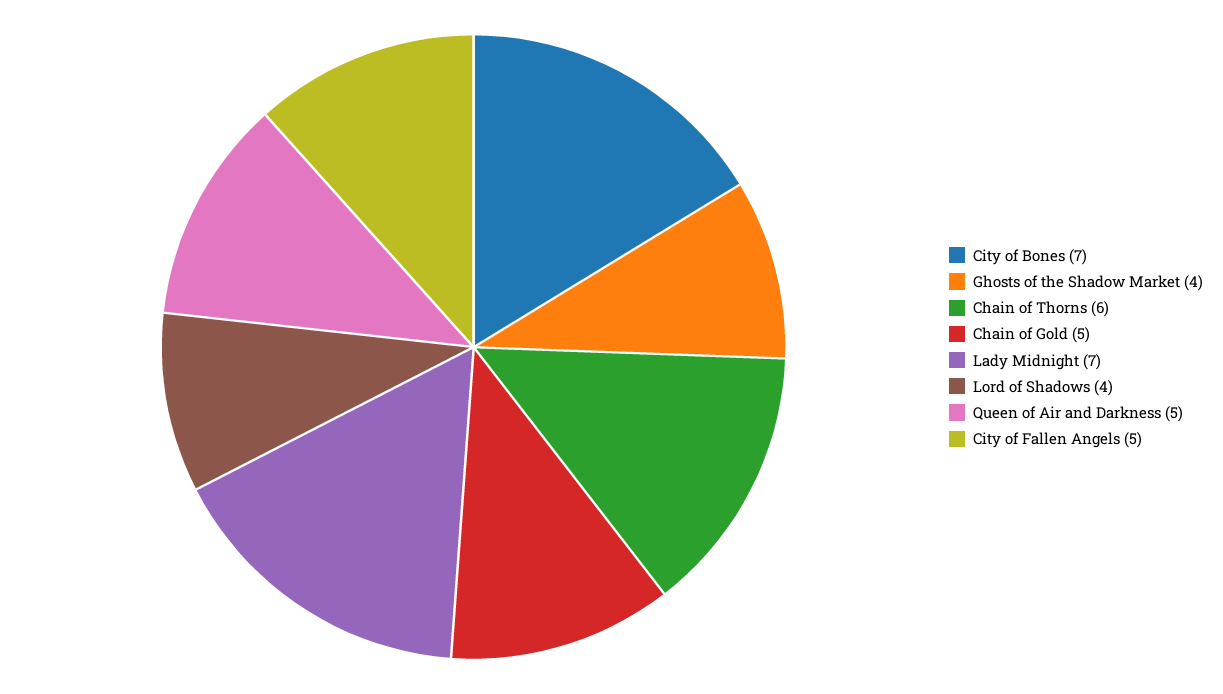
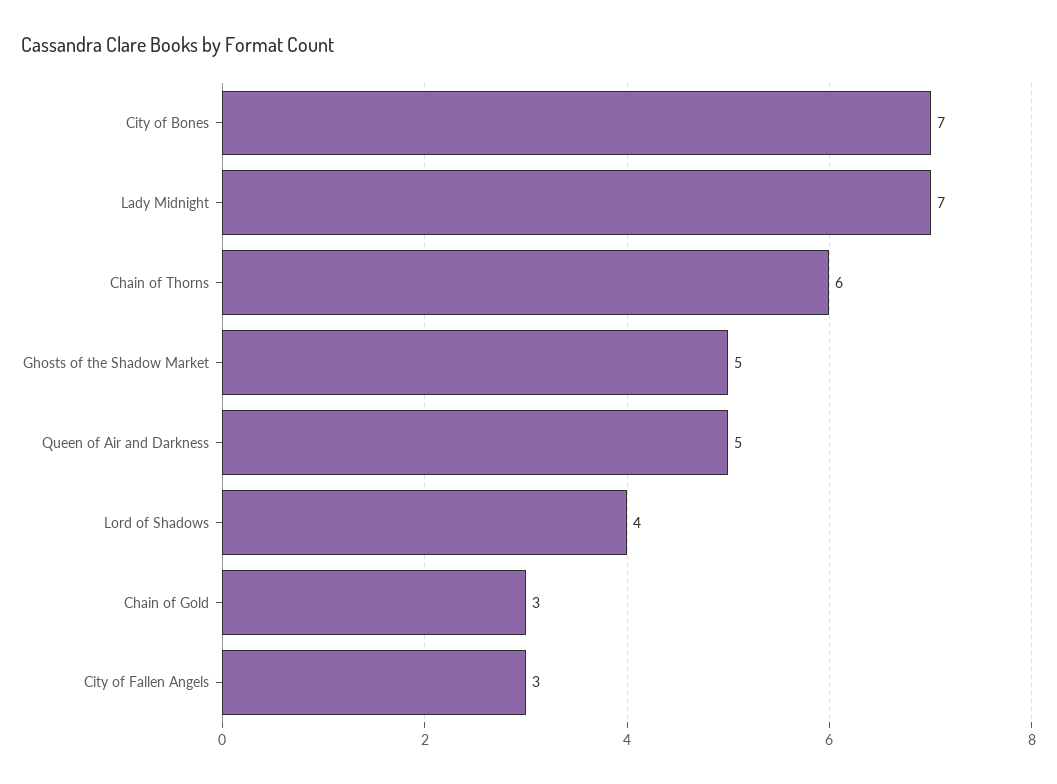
Ghosts of the Shadow Market: 4 -> 5
Chain of Gold: 5 -> 3
City of Fallen Angels: 5 -> 3

